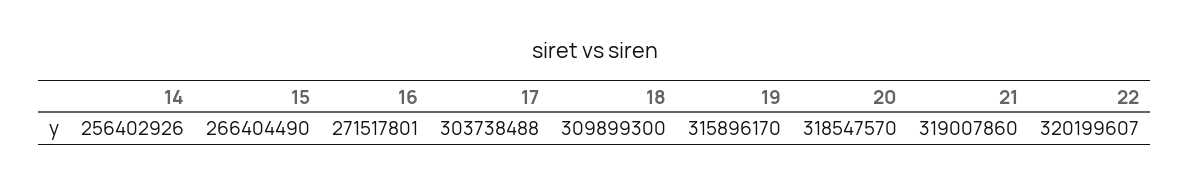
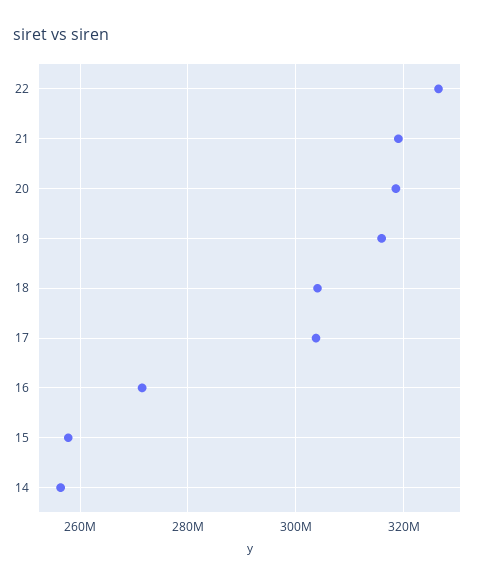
15: 266404490 -> 258000000
18: 309899300 -> 304000000
22: 320199607 -> 326000000

